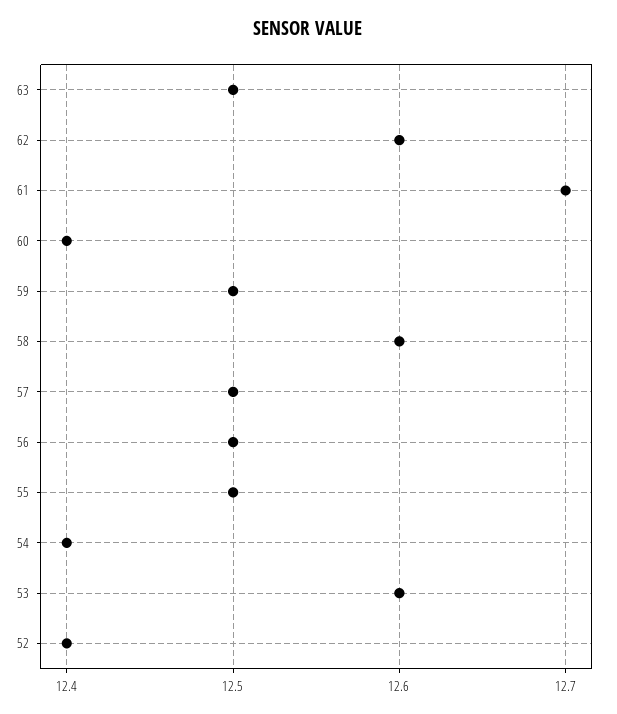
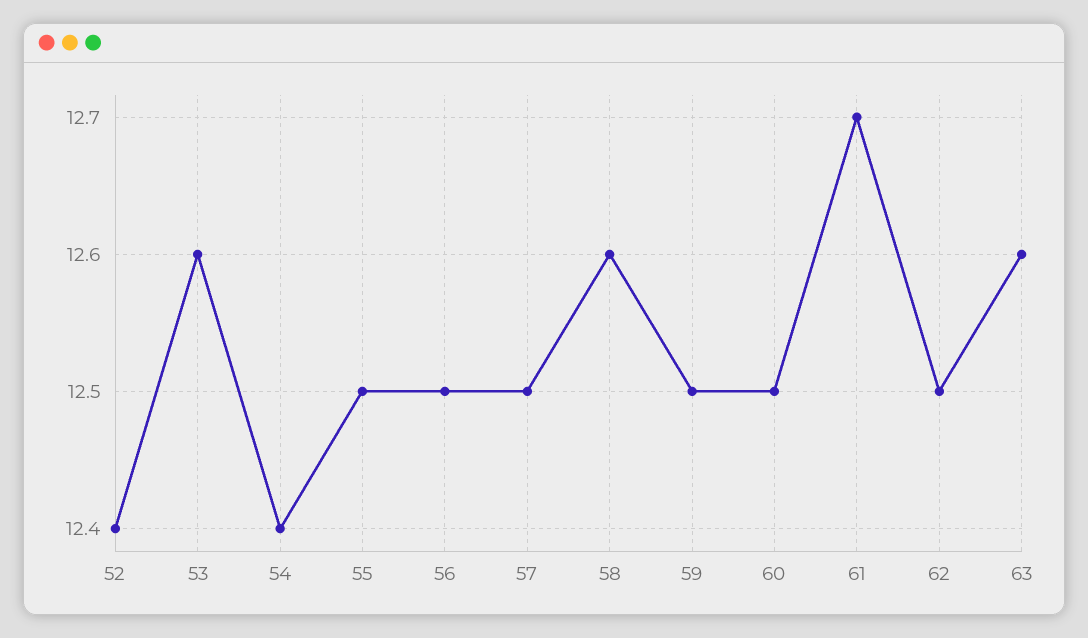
63: 12.5 -> 12.6
62: 12.6 -> 12.5
60: 12.4 -> 12.5

